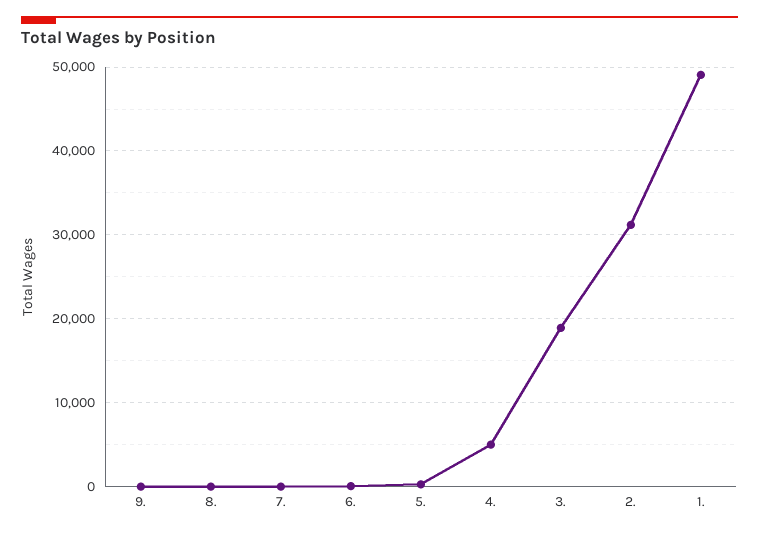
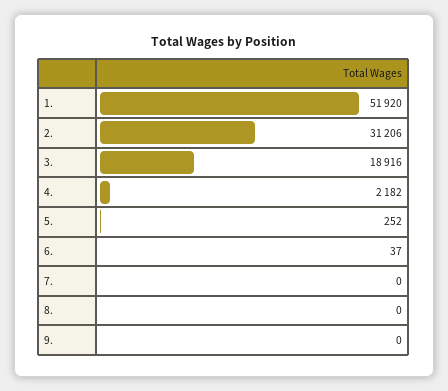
4.: 5000 -> 2182
1.: 49000 -> 51920

